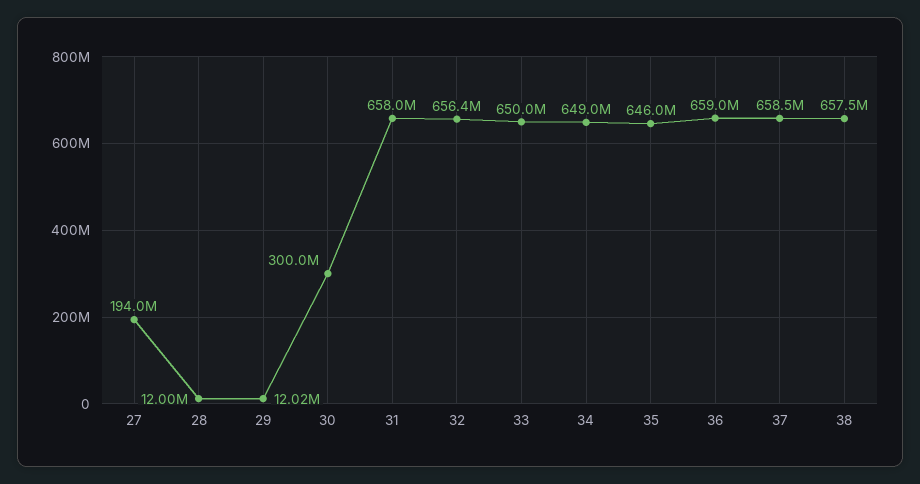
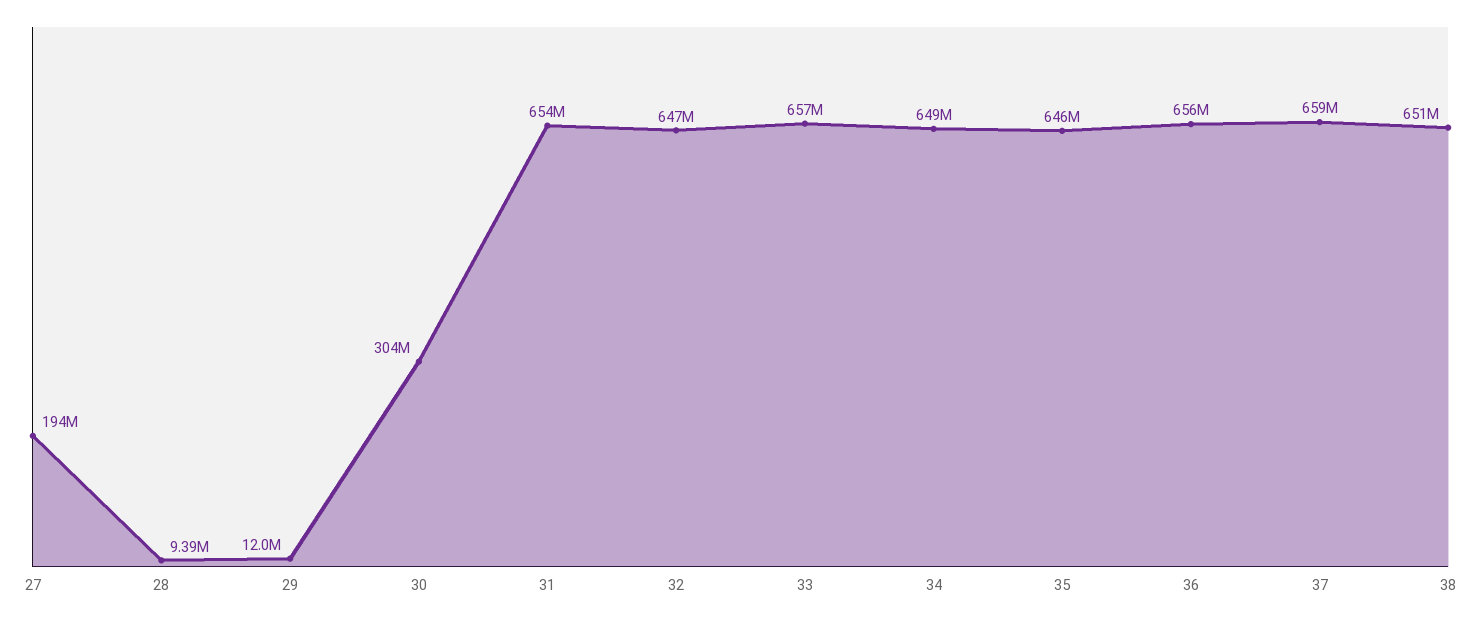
28: 12000000 -> 9390000
30: 300000000 -> 304000000
31: 658000000 -> 654000000
32: 656400000 -> 647000000
33: 650000000 -> 657000000
36: 659000000 -> 656000000
38: 657500000 -> 651000000

